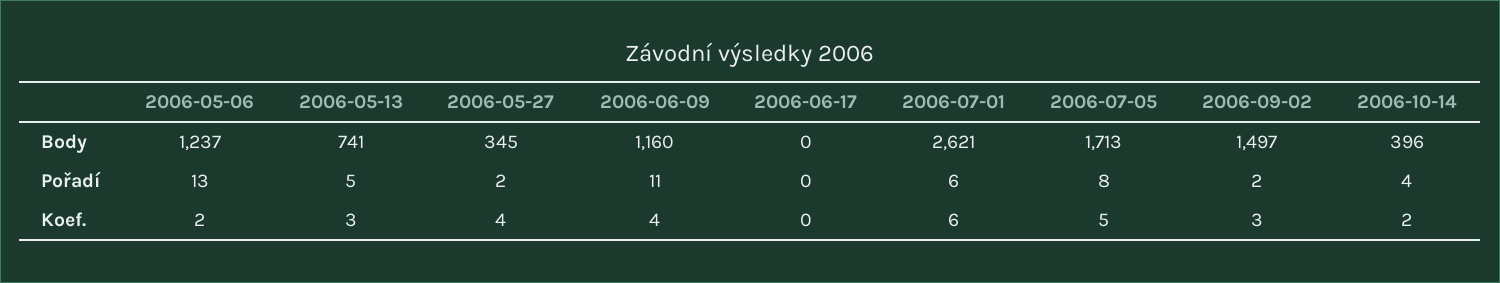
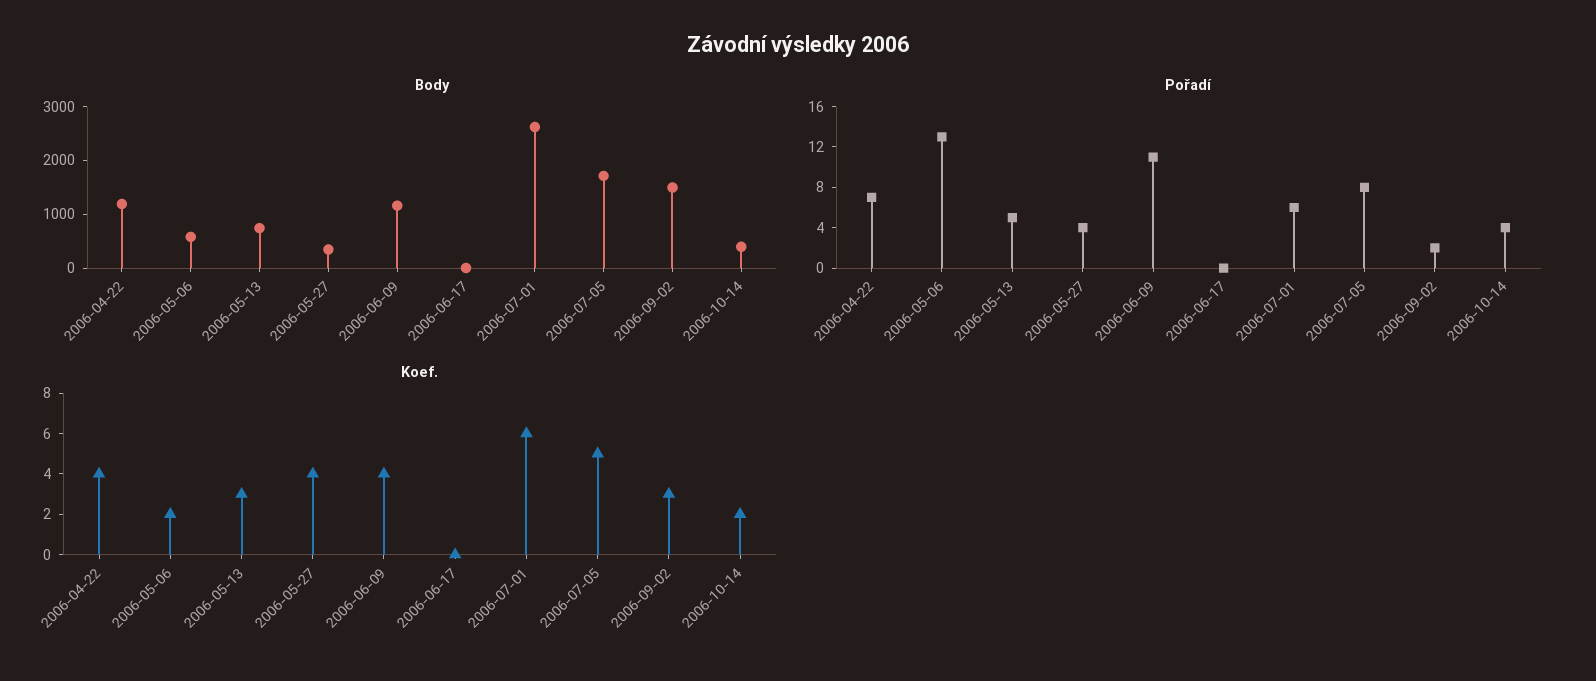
Body, 2006-05-06: 1237 -> 600
Pořadí, 2006-05-27: 2 -> 4
Body, 2006-04-22: none -> 1200
Pořadí, 2006-04-22: none -> 7
Koef., 2006-04-22: none -> 4

